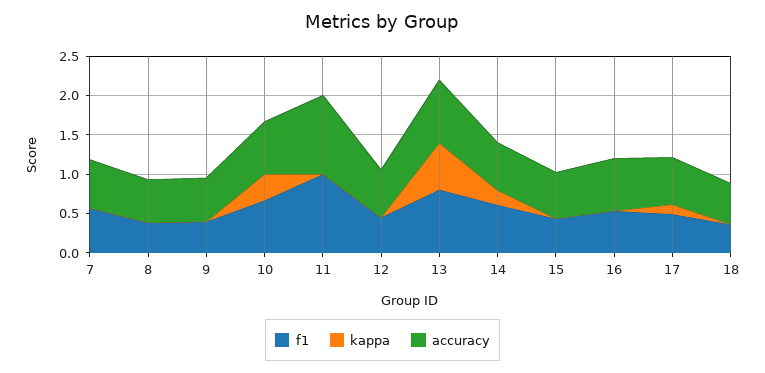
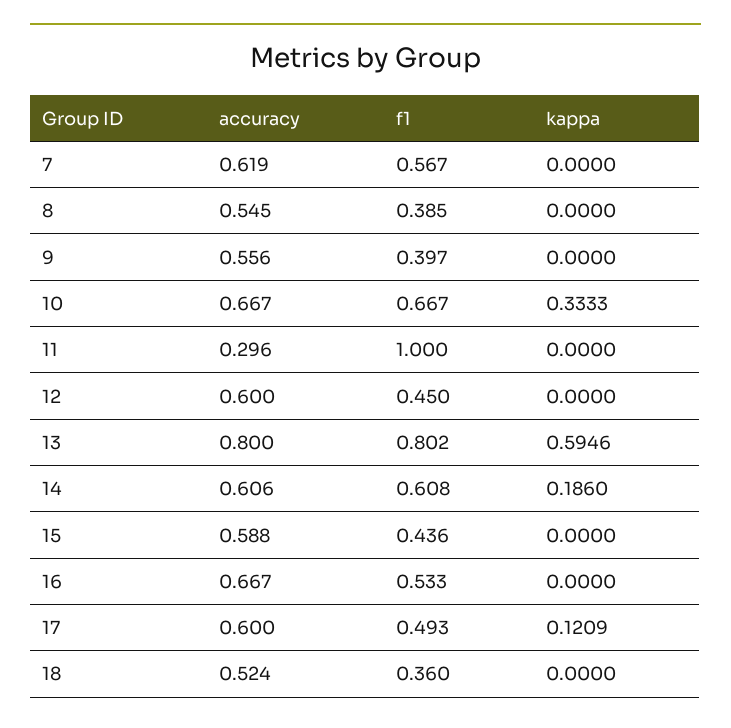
accuracy, 11: 1 -> 0.296

